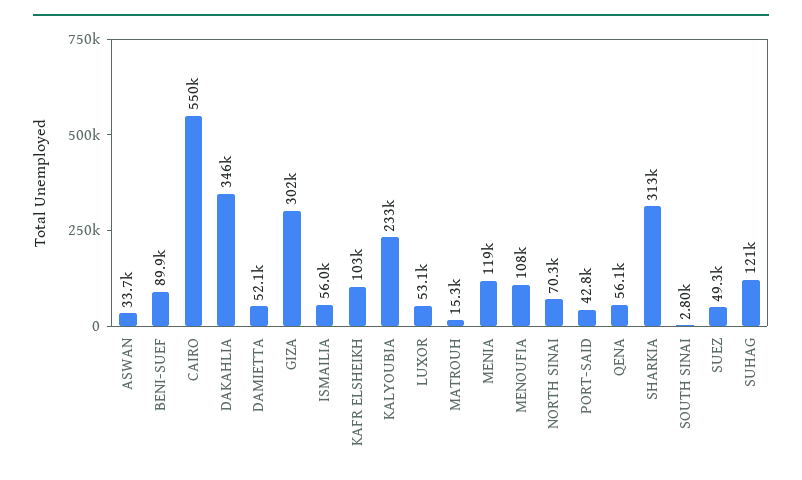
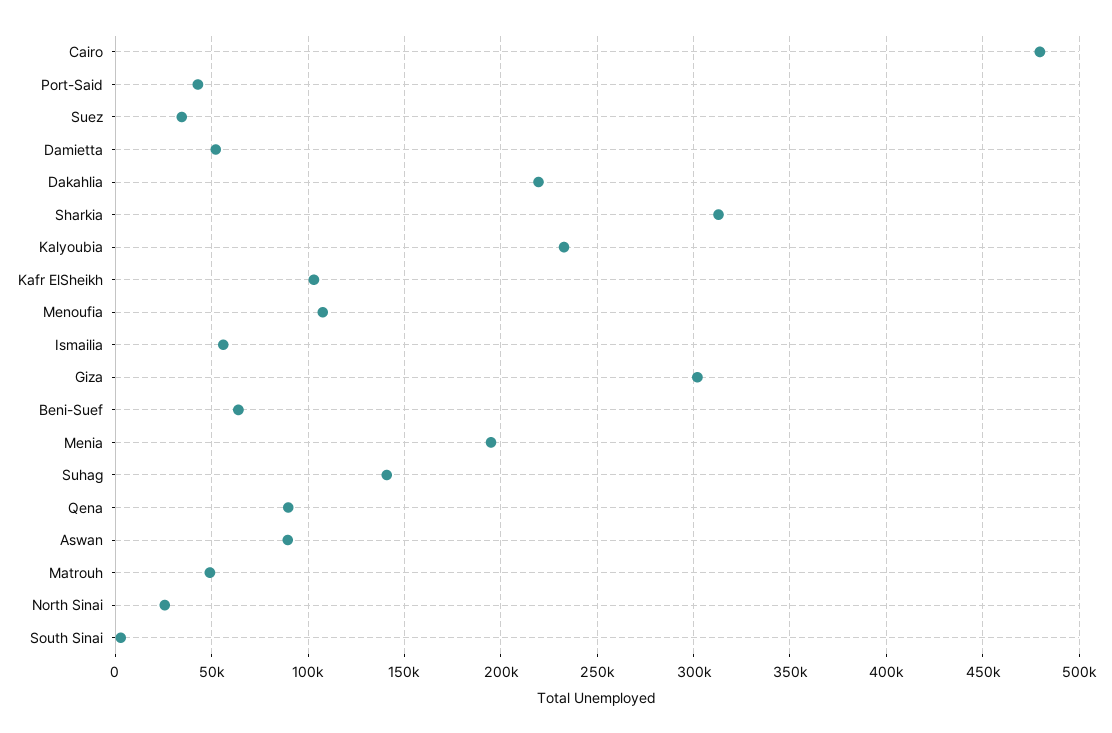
ASWAN: 33700 -> 90000
BENI-SUEF: 89900 -> 65000
CAIRO: 550000 -> 480000
DAKAHLIA: 346000 -> 220000
LUXOR: 53100 -> none
MATROUH: 15300 -> 50000
MENIA: 119000 -> 195000
NORTH SINAI: 70300 -> 25000
QENA: 56100 -> 90000
SUEZ: 49300 -> 35000
SUHAG: 121000 -> 140000

